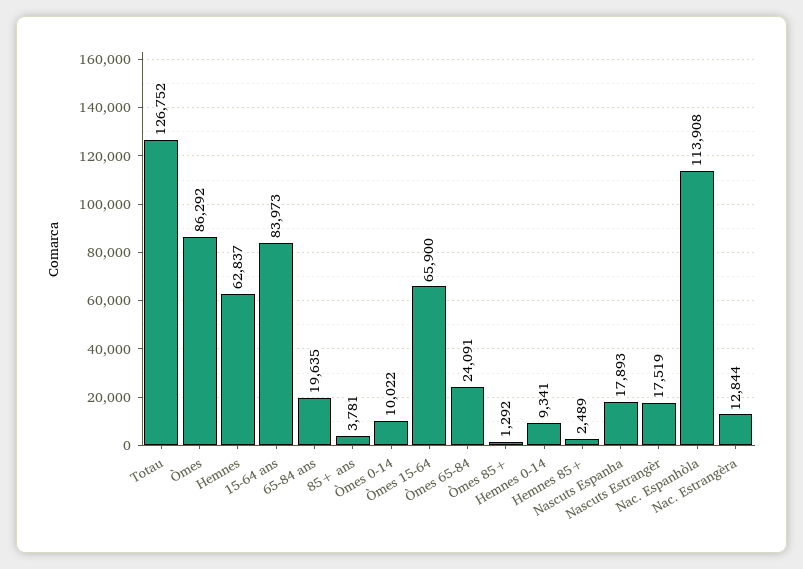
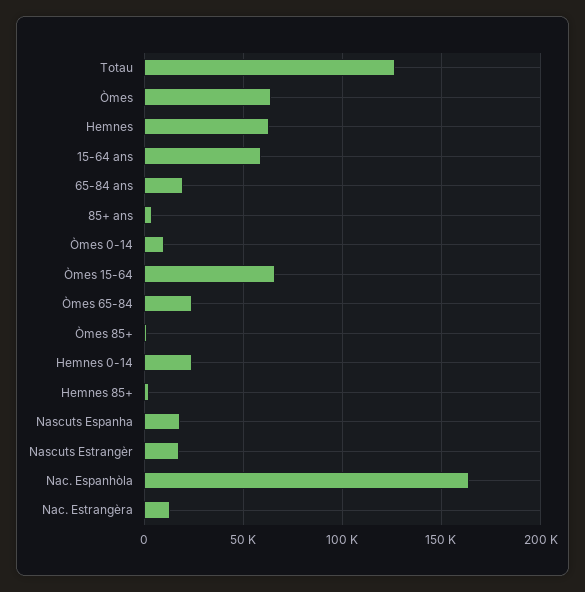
Òmes: 86292 -> 65000
15-64 ans: 83973 -> 60000
Hemnes 0-14: 9341 -> 25000
Nac. Espanhòla: 113908 -> 165000

